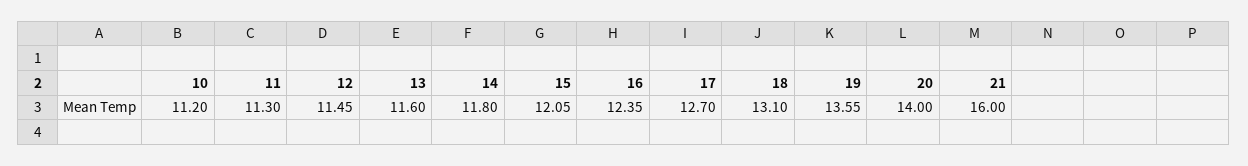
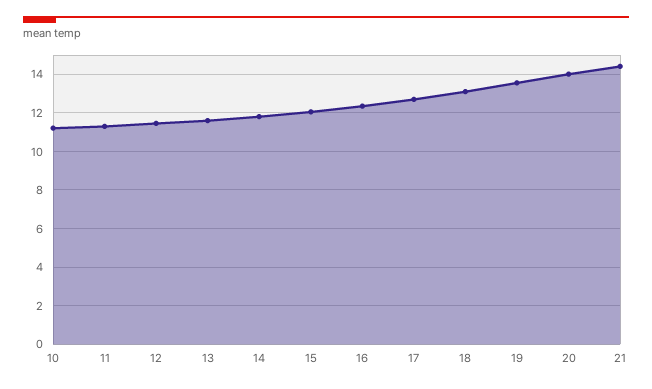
21: 16 -> 14.5

